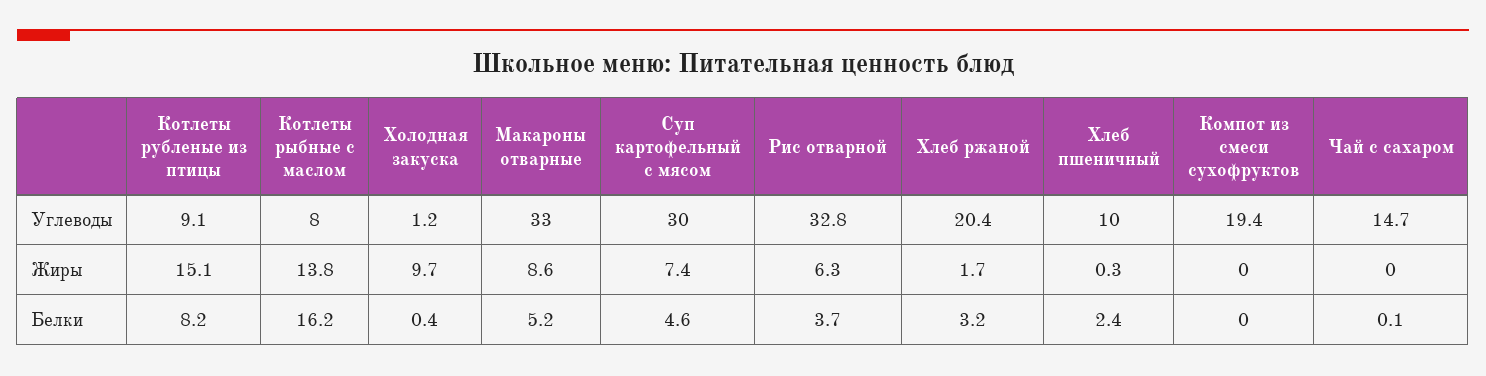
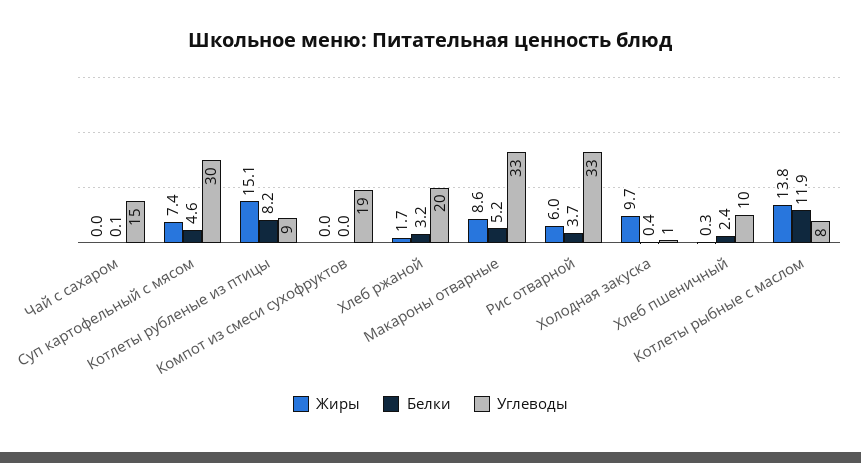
Жиры, Рис отварной: 6.3 -> 6
Белки, Котлеты рыбные с маслом: 16.2 -> 11.9

